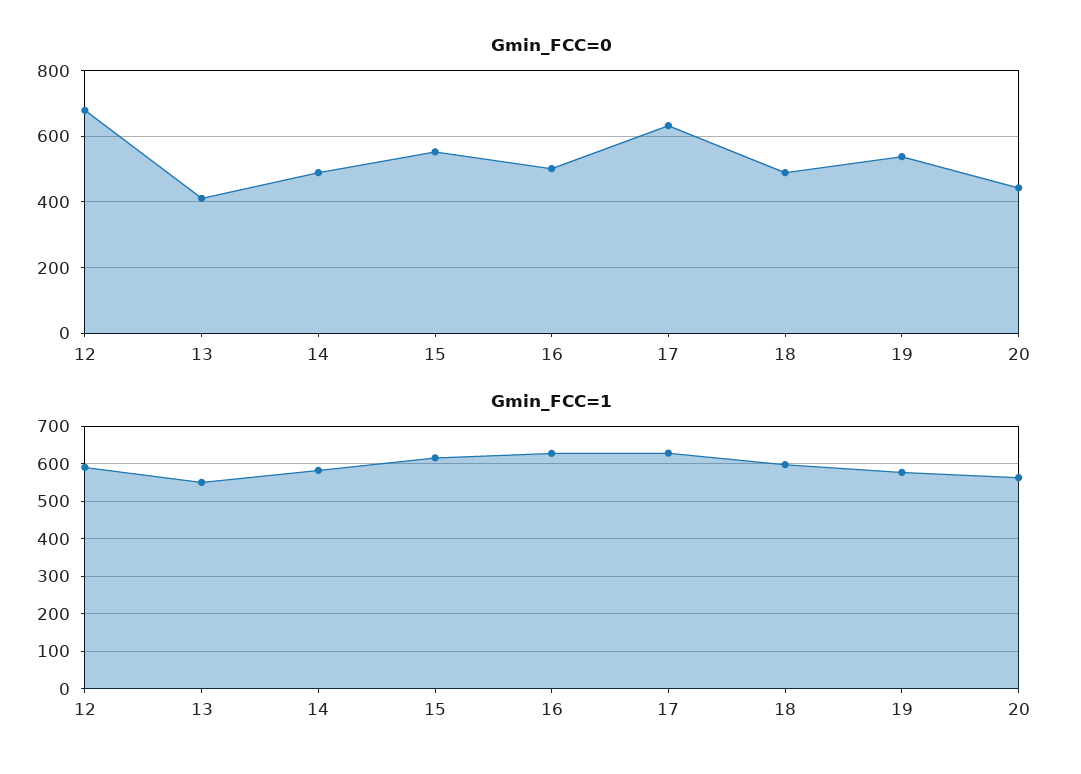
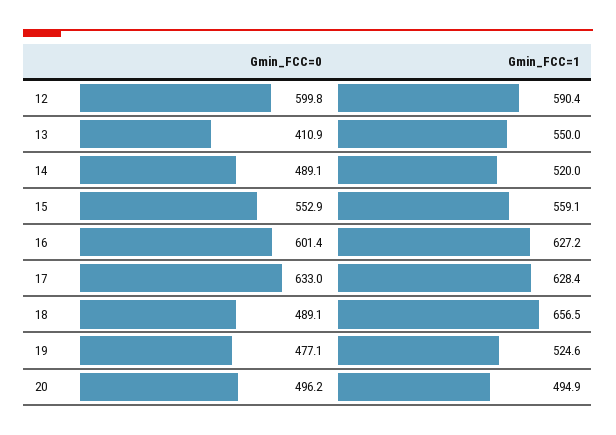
Gmin_FCC=0, 12: 680 -> 599.8
Gmin_FCC=0, 16: 500 -> 601.4
Gmin_FCC=0, 19: 540 -> 477.1
Gmin_FCC=0, 20: 440 -> 496.2
Gmin_FCC=1, 14: 580 -> 520
Gmin_FCC=1, 15: 620 -> 559.1
Gmin_FCC=1, 18: 600 -> 656.5
Gmin_FCC=1, 19: 580 -> 524.6
Gmin_FCC=1, 20: 560 -> 494.9

